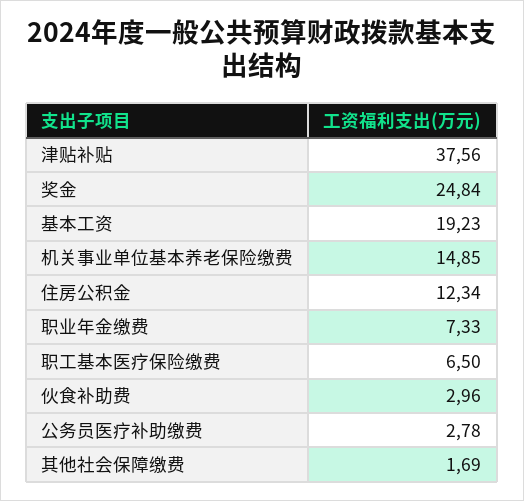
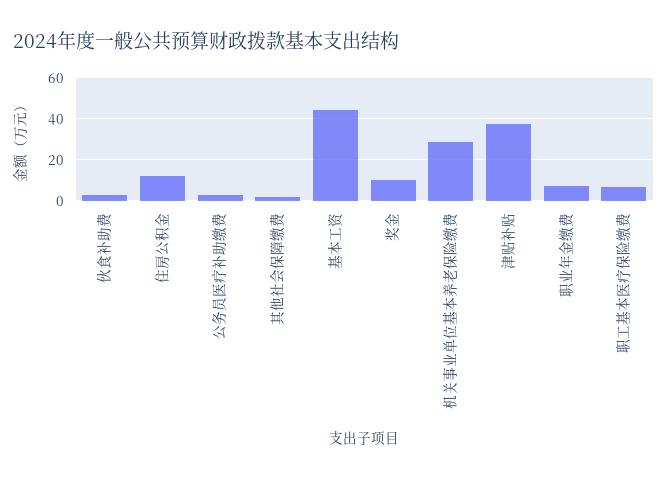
奖金: 24.84 -> 10
基本工资: 19.23 -> 45
机关事业单位基本养老保险缴费: 14.85 -> 30

